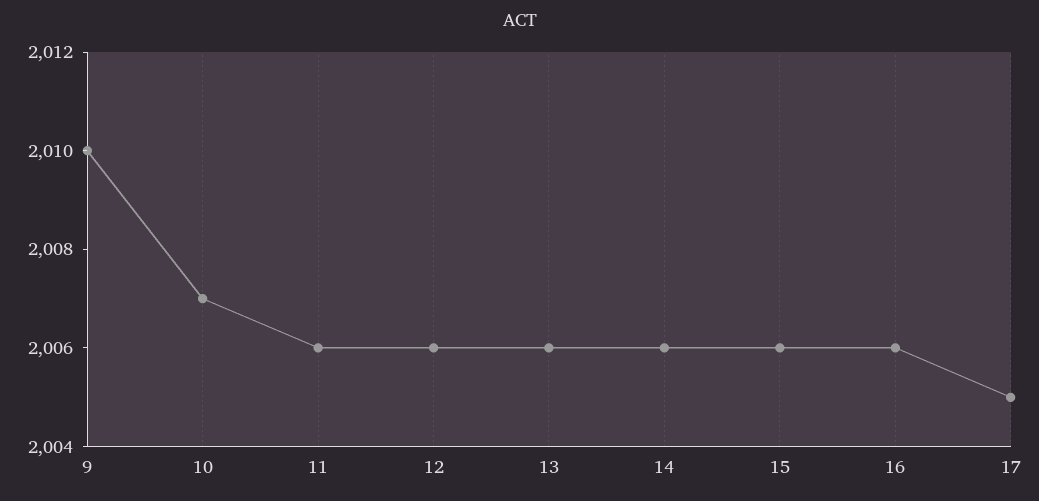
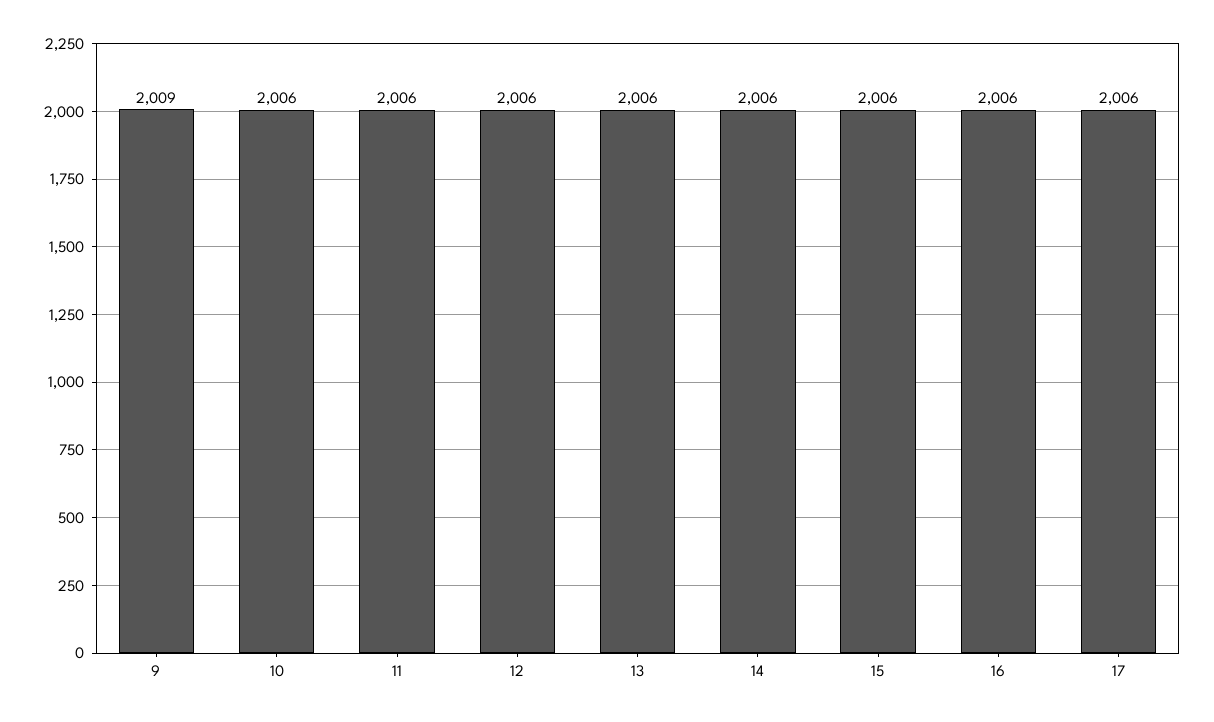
9: 2010 -> 2009
10: 2007 -> 2006
17: 2005 -> 2006

